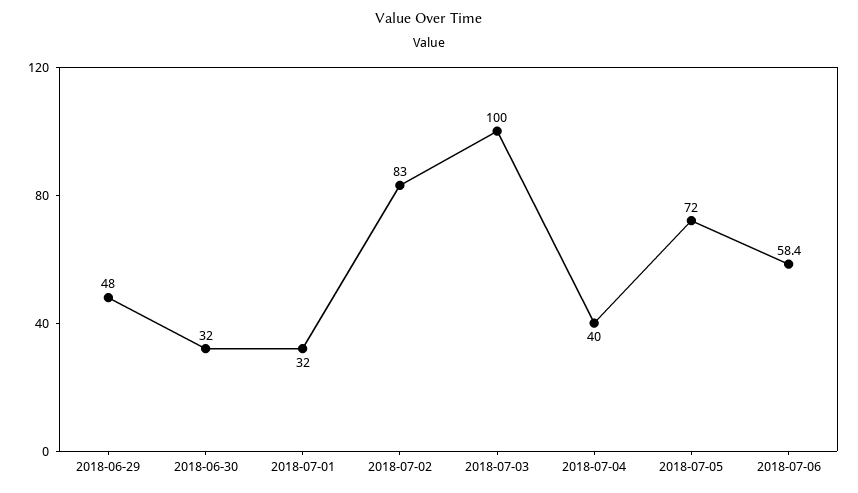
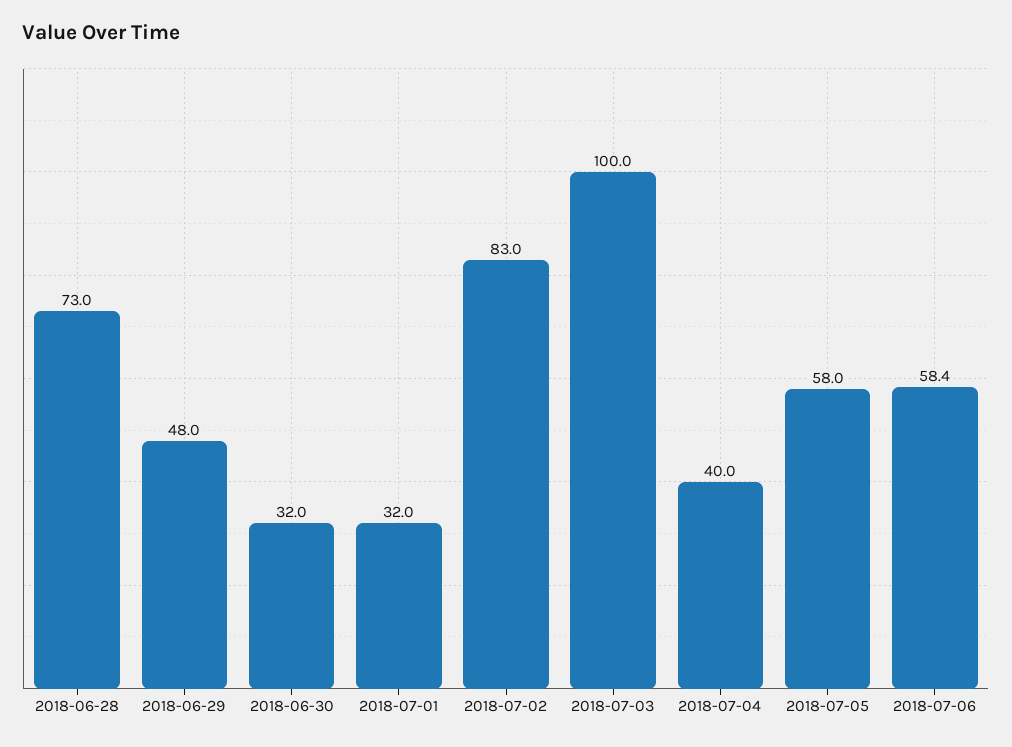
2018-07-05: 72 -> 58
2018-06-28: none -> 73

